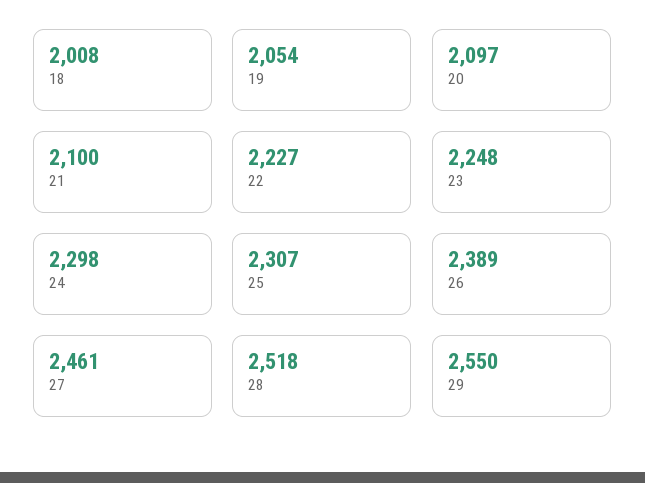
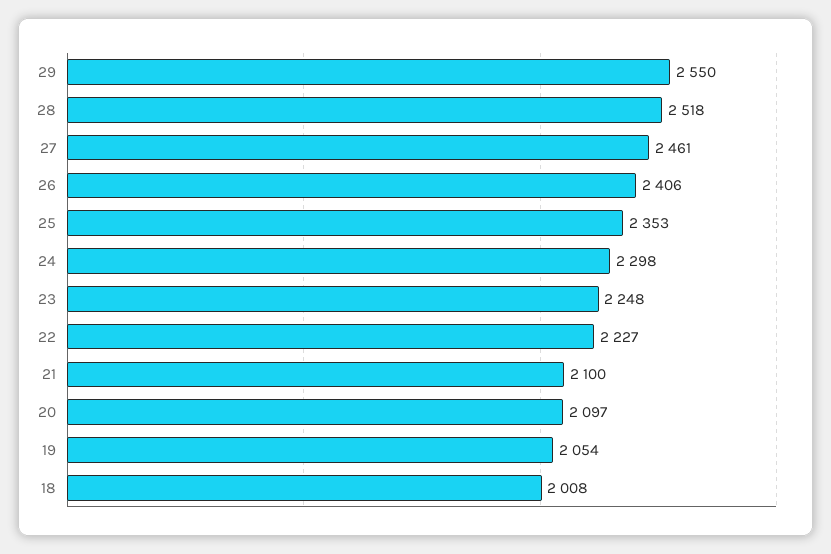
25: 2307 -> 2353
26: 2389 -> 2406

